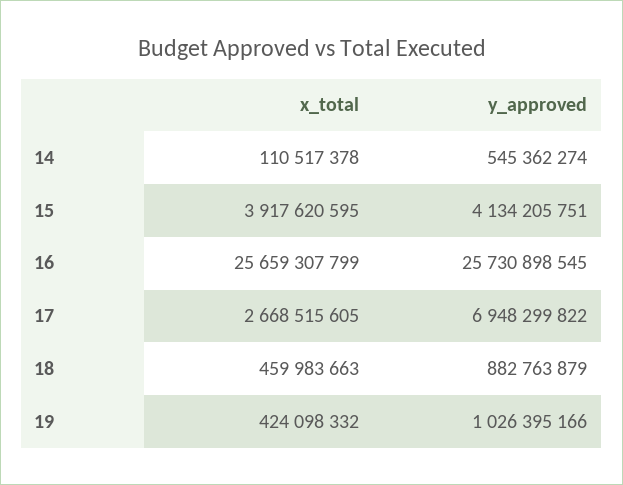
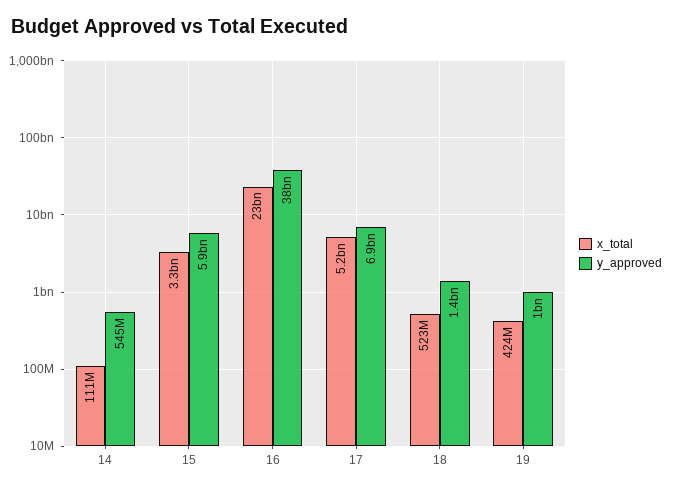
x_total, 15: 3917620595 -> 3300000000
y_approved, 15: 4134205751 -> 5900000000
x_total, 16: 25659307799 -> 23000000000
y_approved, 16: 25730898545 -> 38000000000
x_total, 17: 2668515605 -> 5200000000
x_total, 18: 459983663 -> 523000000
y_approved, 18: 882763879 -> 1400000000

